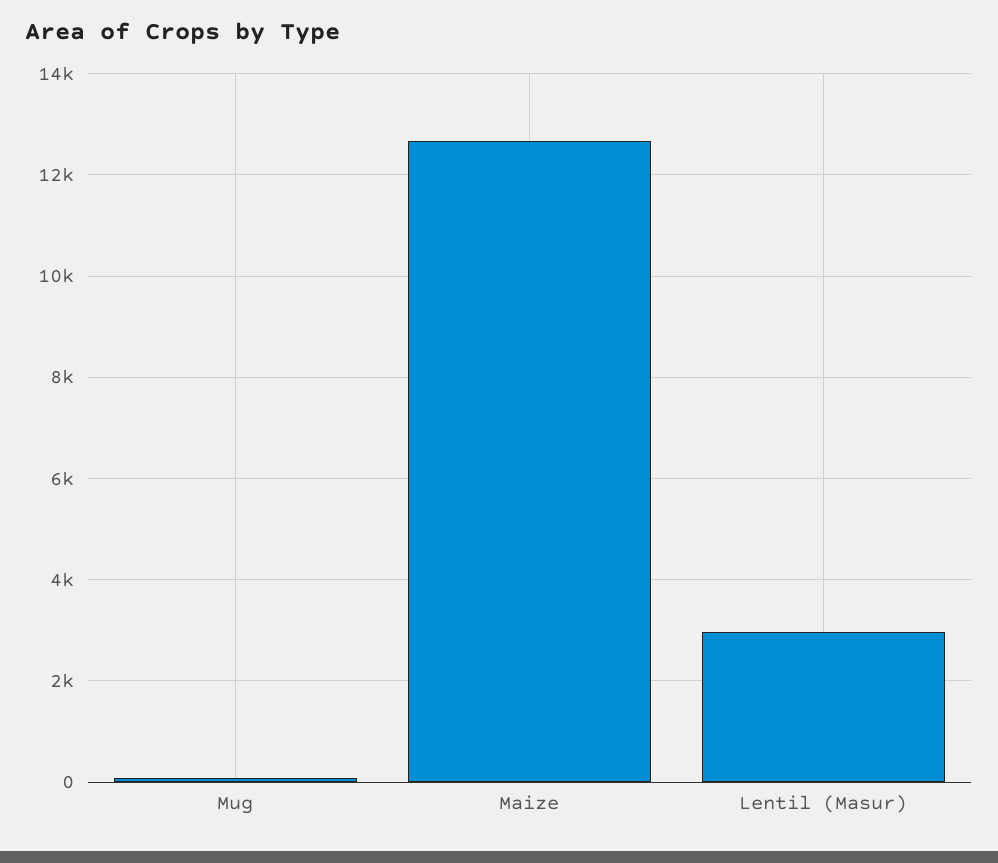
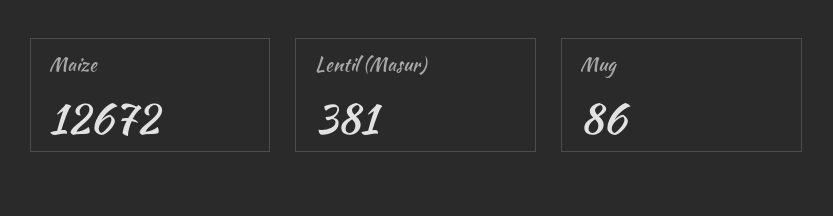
Lentil (Masur): 3000 -> 381

